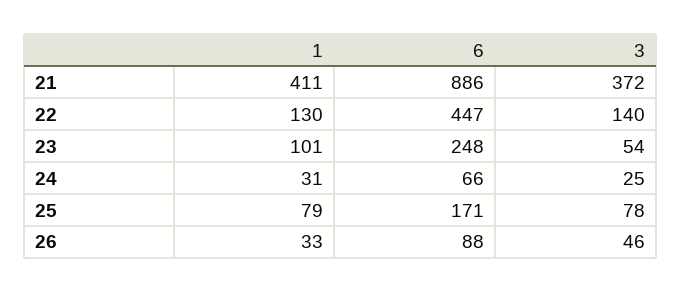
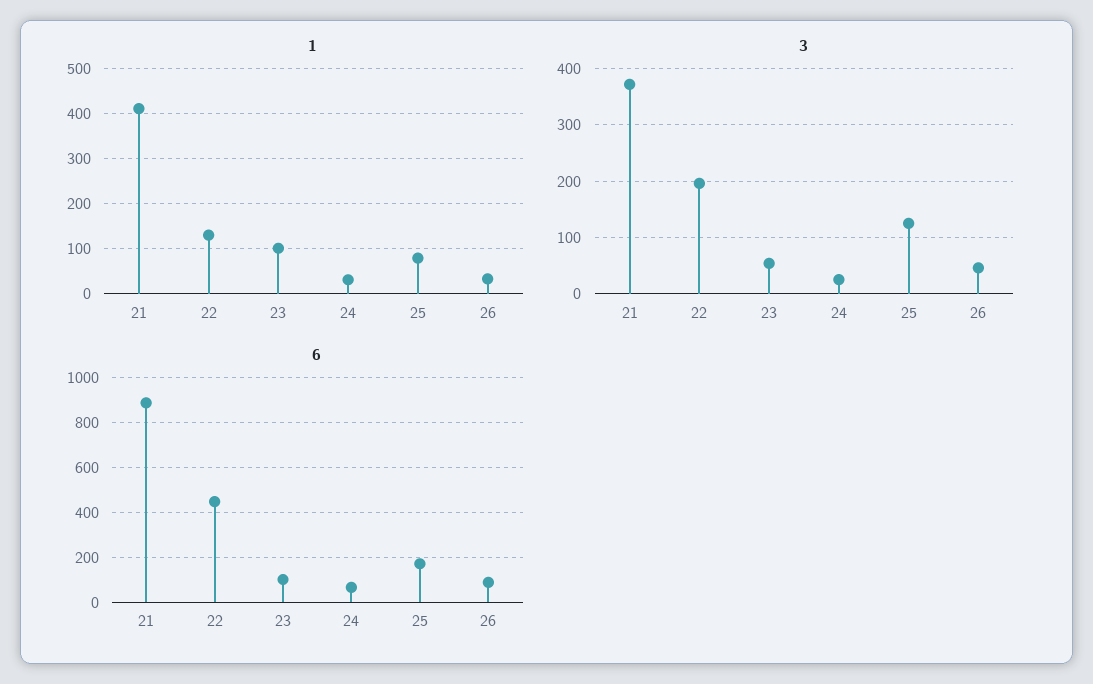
3, 22: 140 -> 200
6, 23: 248 -> 100
3, 25: 78 -> 120

